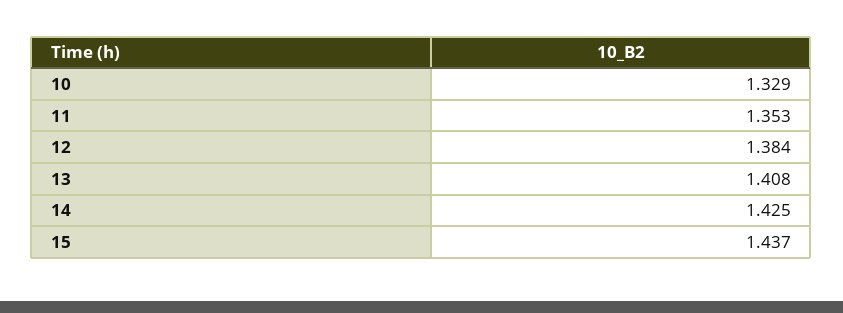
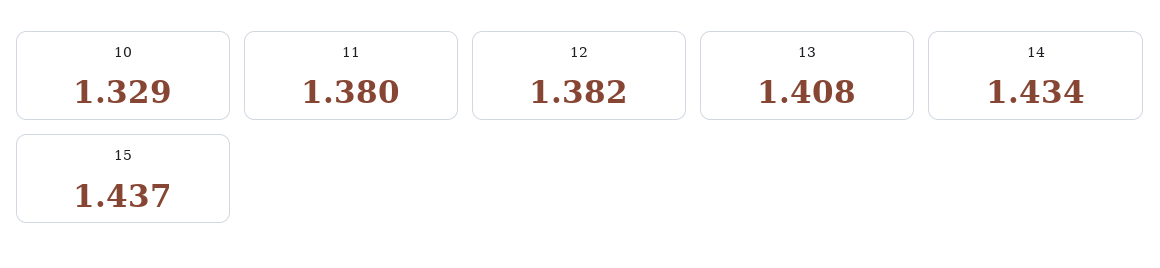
11: 1.353 -> 1.38
12: 1.384 -> 1.382
14: 1.425 -> 1.434

